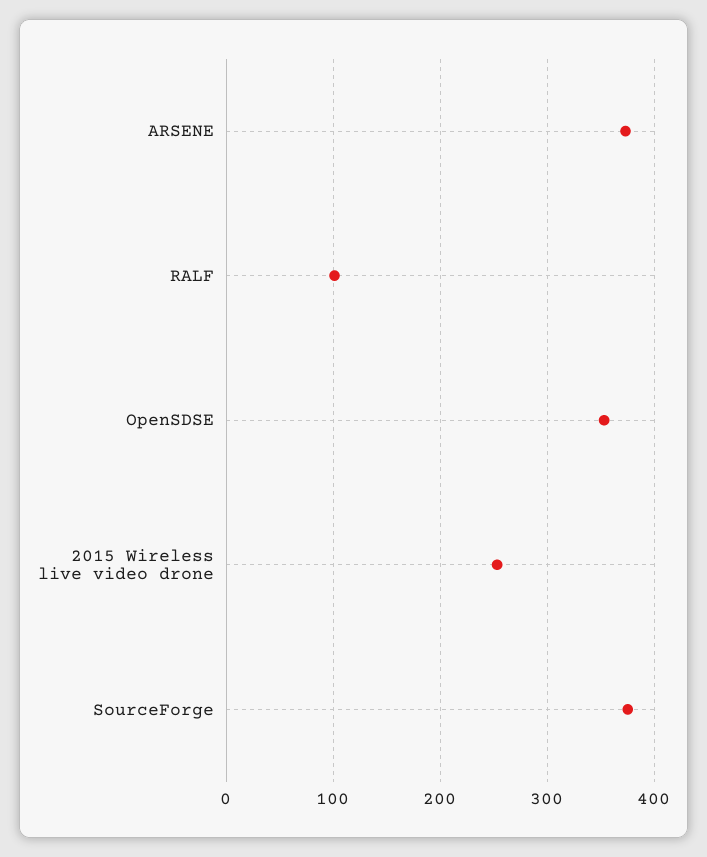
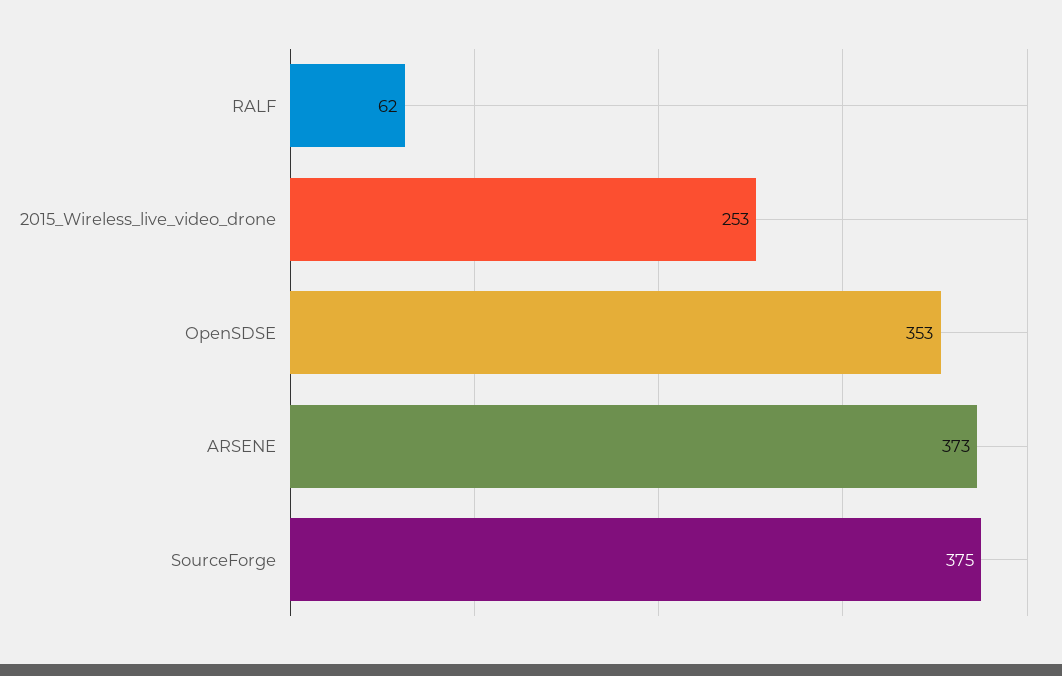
RALF: 100 -> 62

